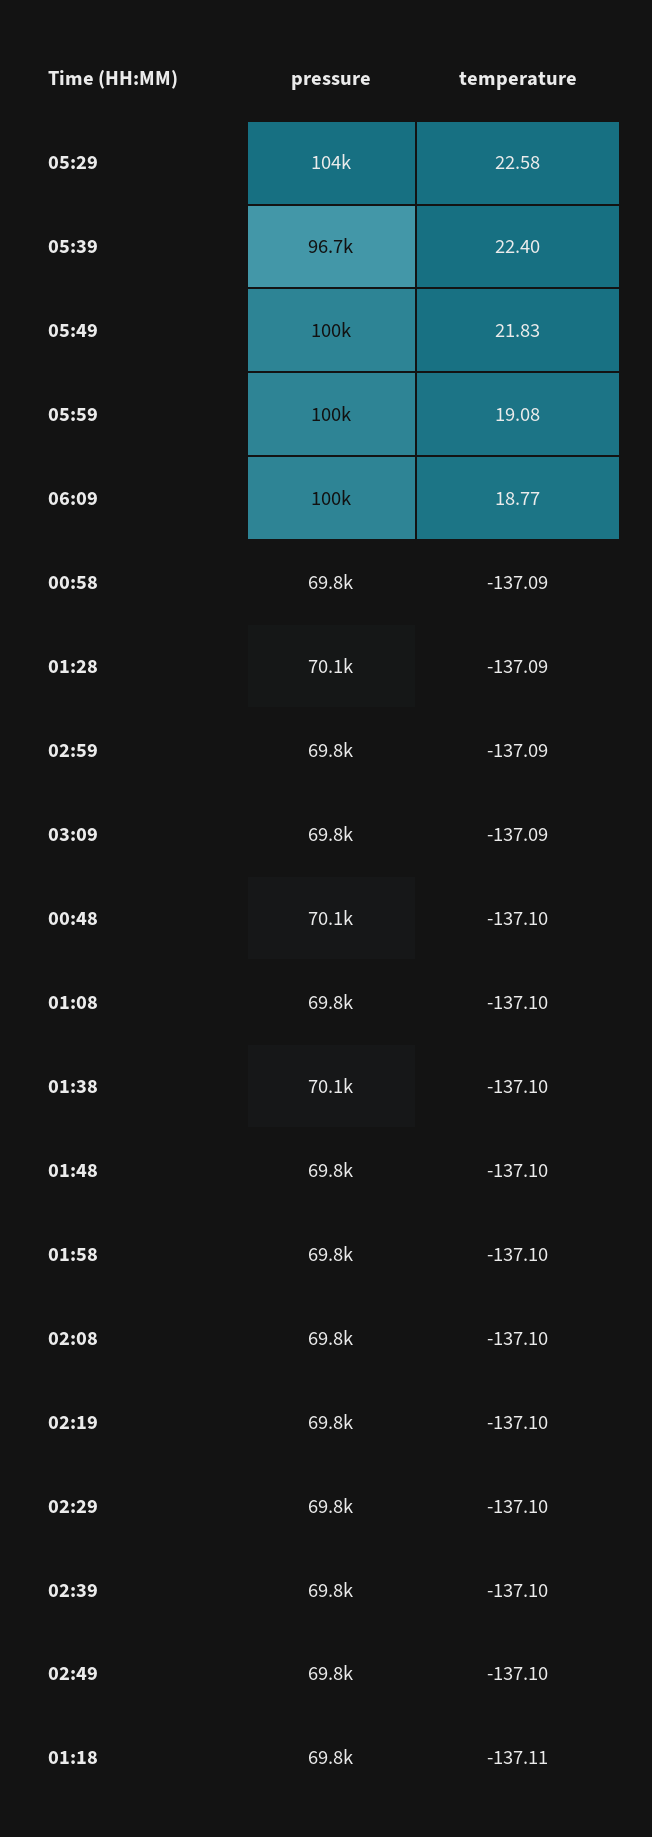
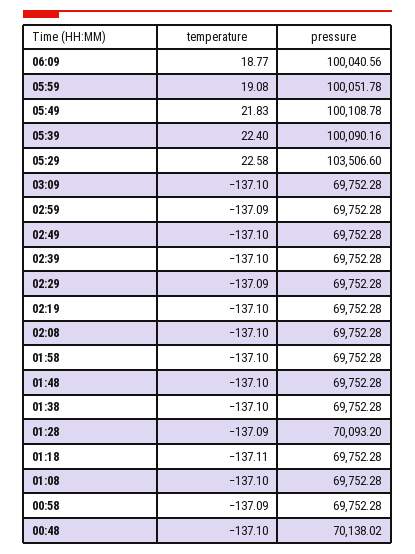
pressure, 05:39: 96700 -> 100090.16
temperature, 03:09: -137.09 -> -137.1
pressure, 01:38: 70100 -> 69752.28
temperature, 02:29: -137.1 -> -137.09

